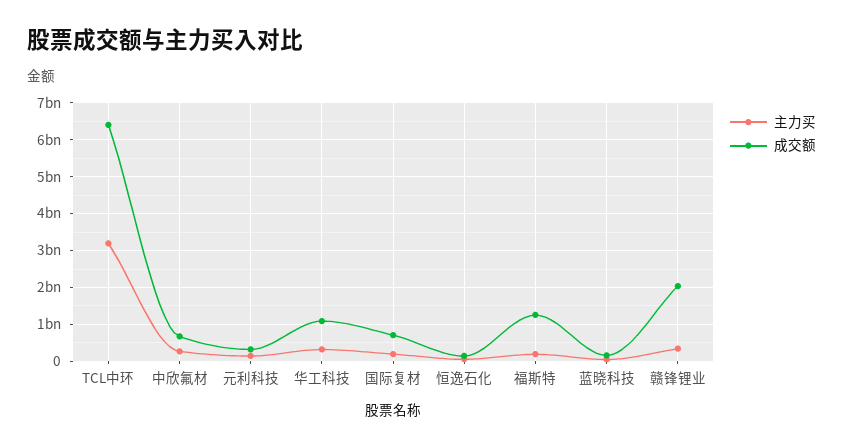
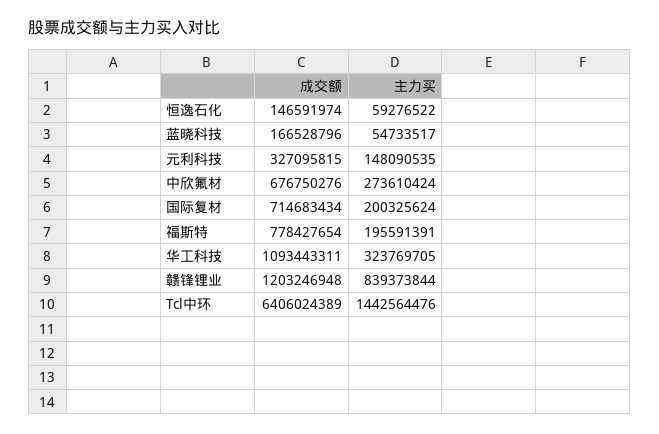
主力买, TCL中环: 3200000000 -> 1442564476
成交额, 福斯特: 1200000000 -> 778427654
主力买, 赣锋锂业: 400000000 -> 839373844
成交额, 赣锋锂业: 2000000000 -> 1203246948

